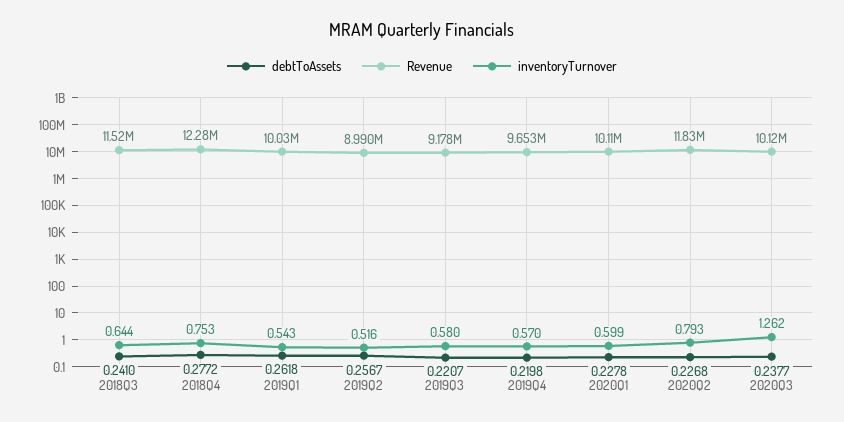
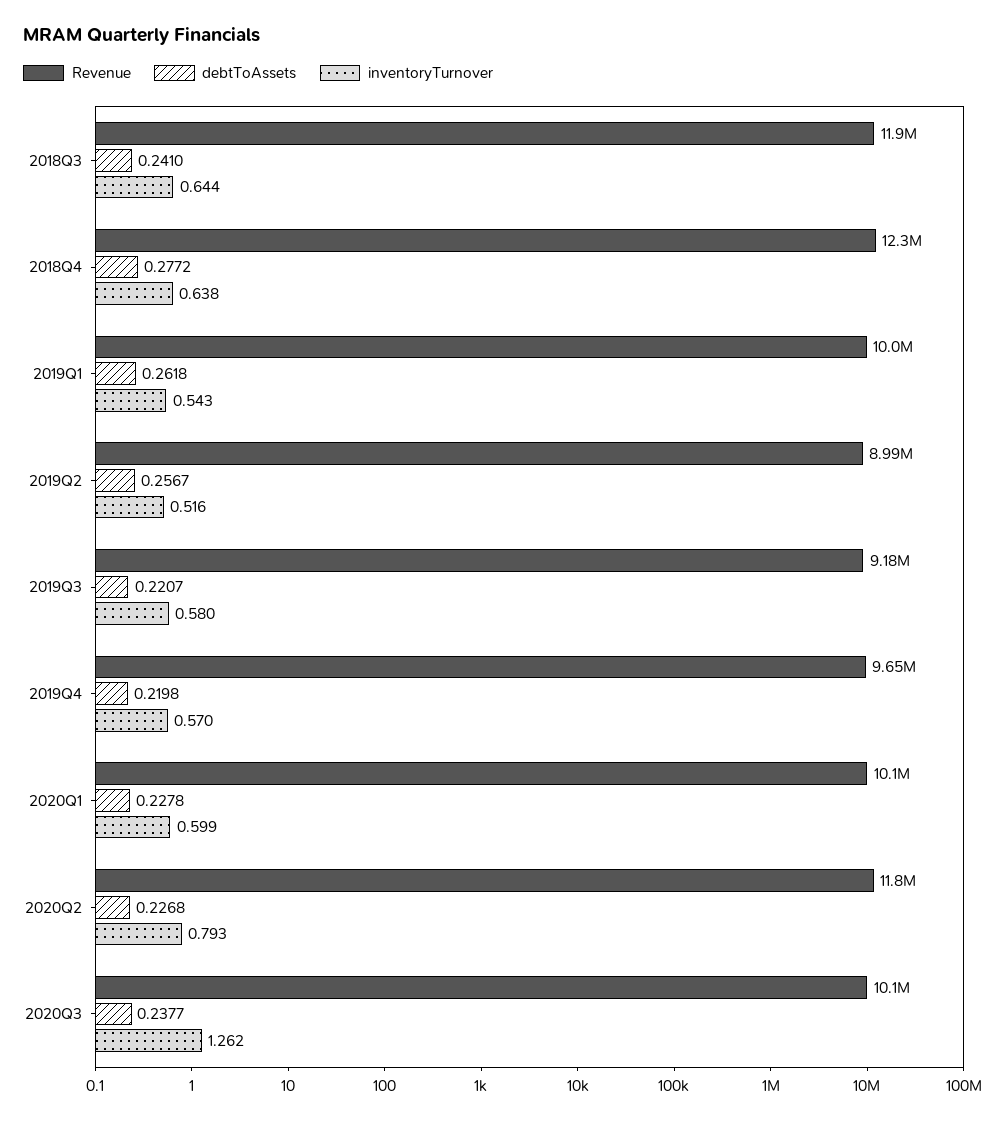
Revenue, 2018Q3: 11520000 -> 11900000
inventoryTurnover, 2018Q4: 0.753 -> 0.638

